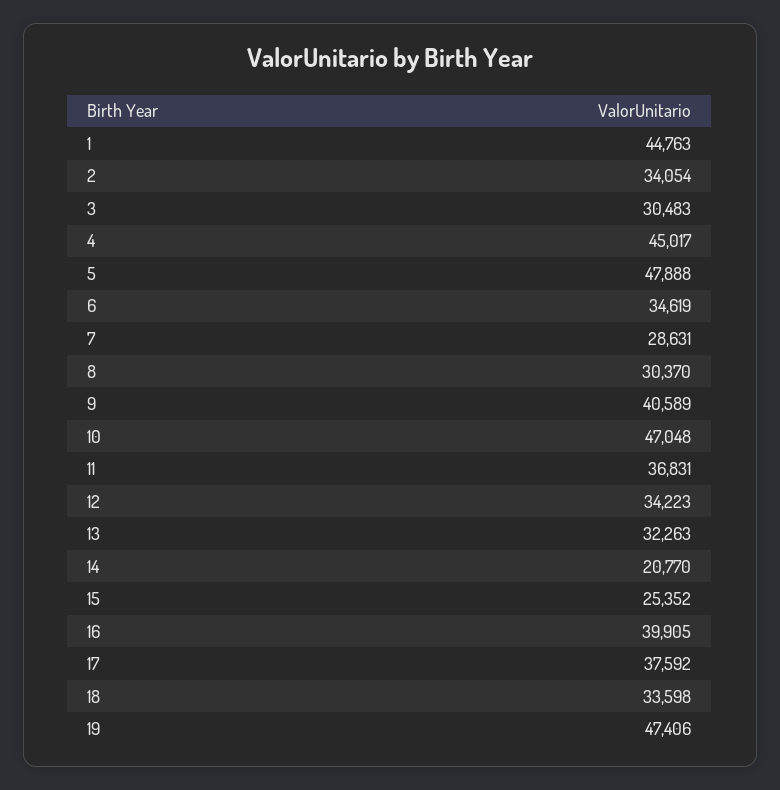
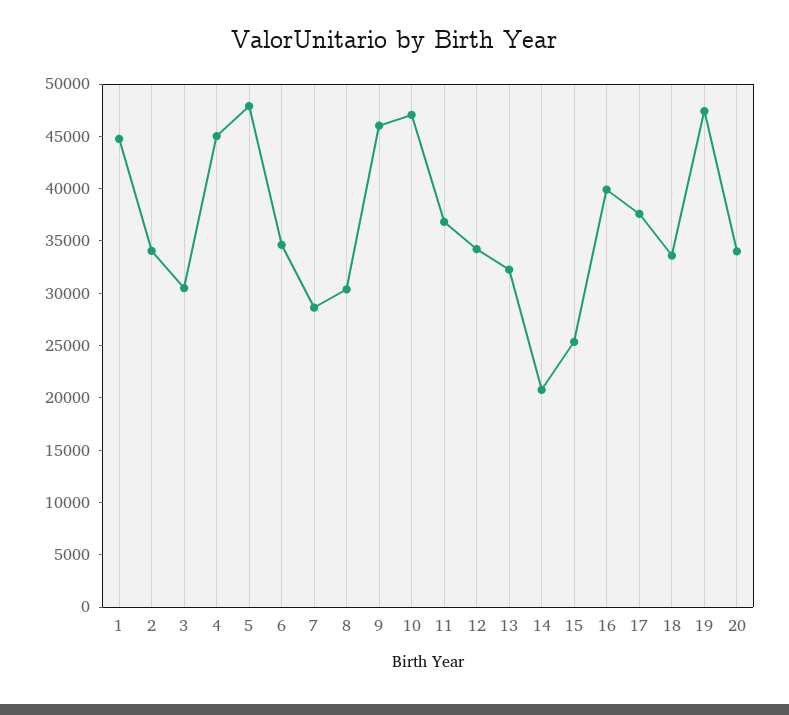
9: 40589 -> 46000
20: none -> 34000

